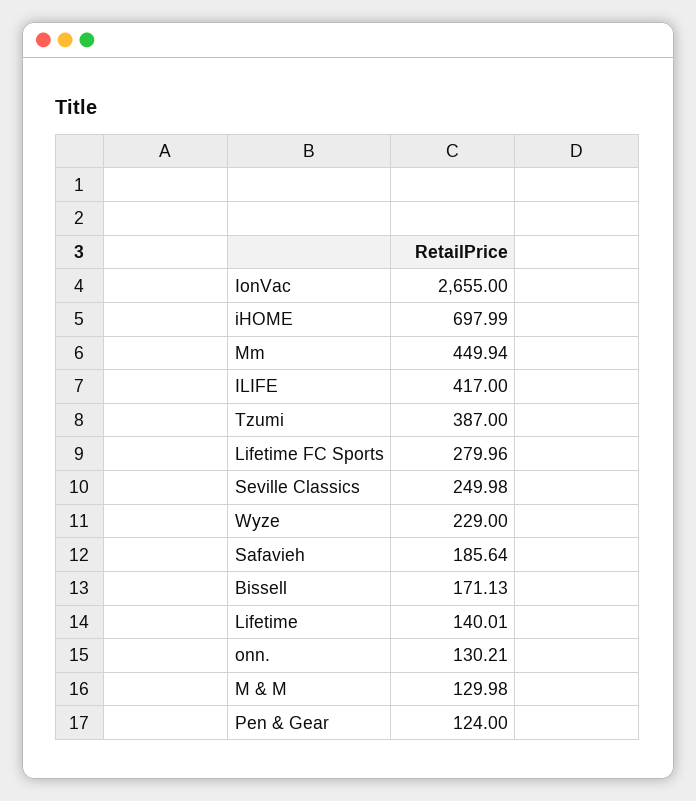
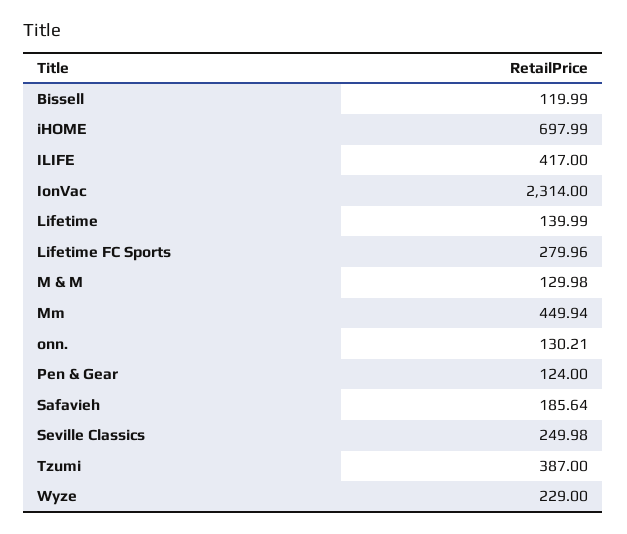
IonVac: 2655 -> 2314
Bissell: 171.13 -> 119.99
Lifetime: 140.01 -> 139.99

